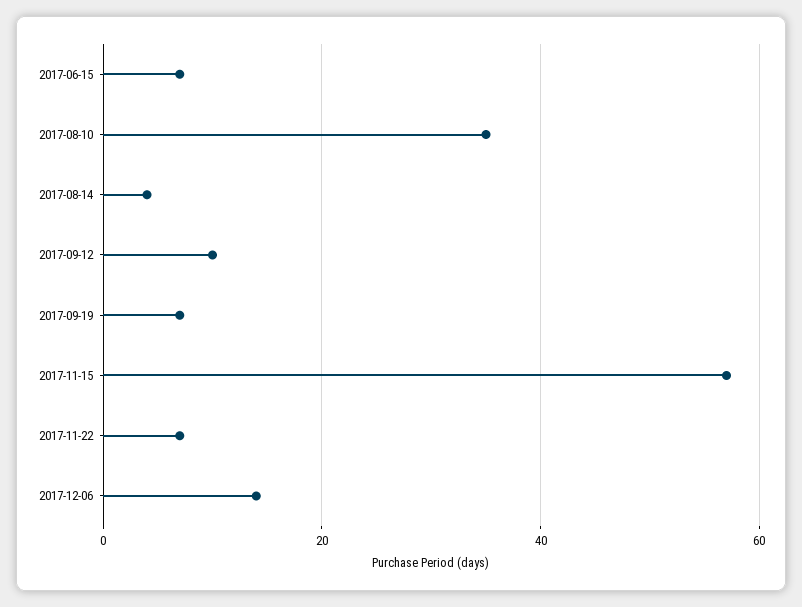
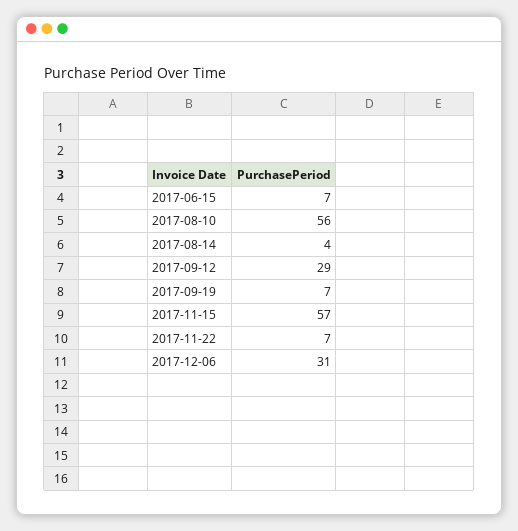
2017-08-10: 35 -> 56
2017-09-12: 10 -> 29
2017-12-06: 15 -> 31

